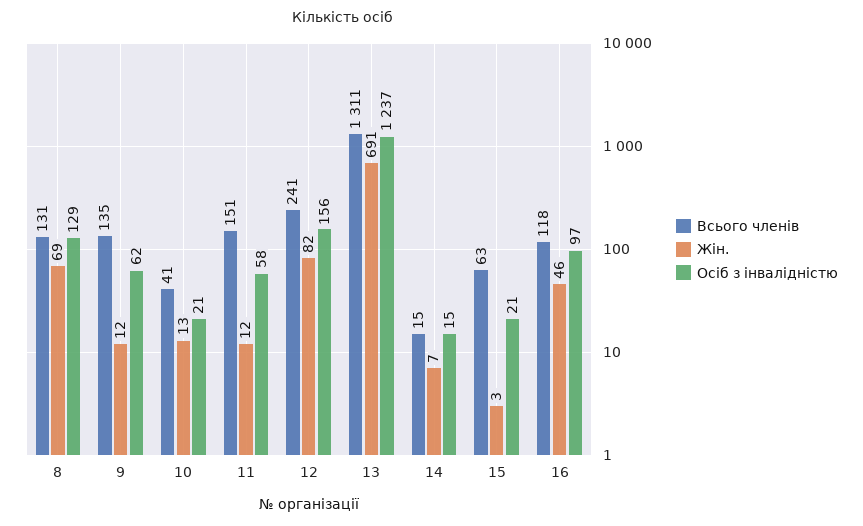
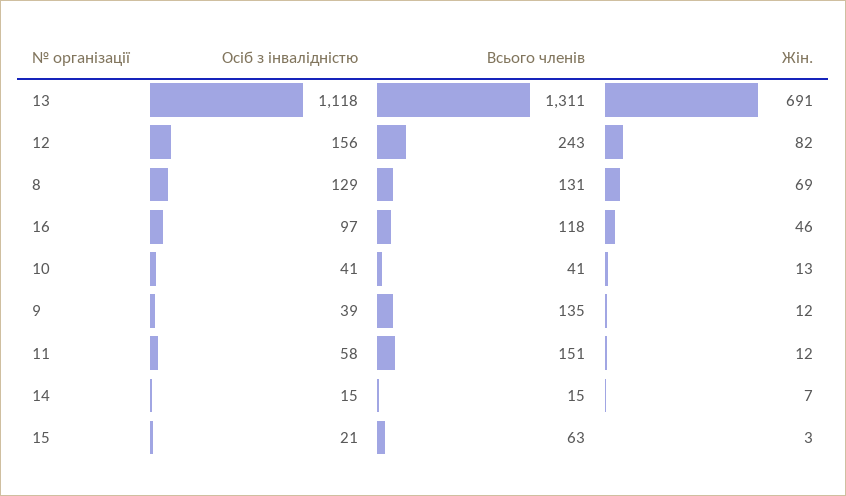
Осіб з інвалідністю, 9: 62 -> 39
Осіб з інвалідністю, 10: 21 -> 41
Всього членів, 12: 241 -> 243
Осіб з інвалідністю, 13: 1237 -> 1118

